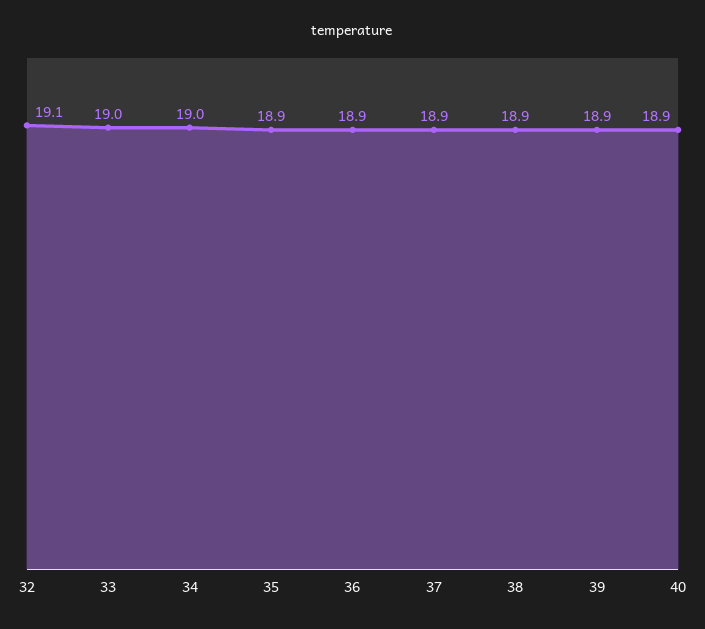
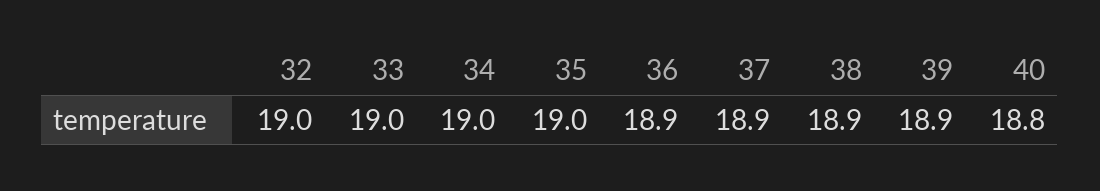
32: 19.1 -> 19
35: 18.9 -> 19
40: 18.9 -> 18.8

